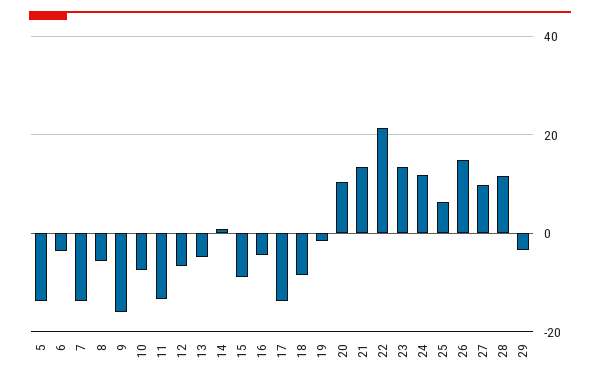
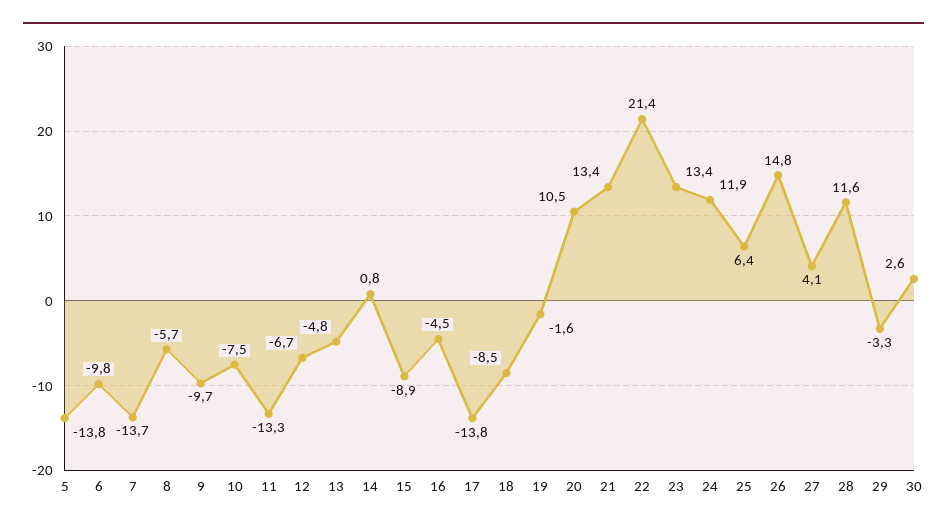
6: -4 -> -9.8
9: -16 -> -9.7
27: 10 -> 4.1
30: none -> 2.6

